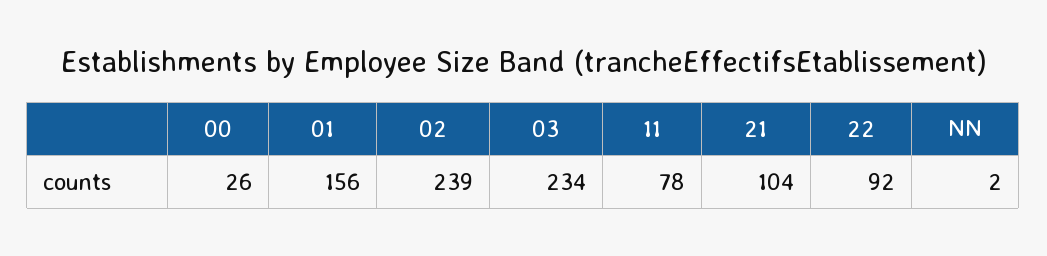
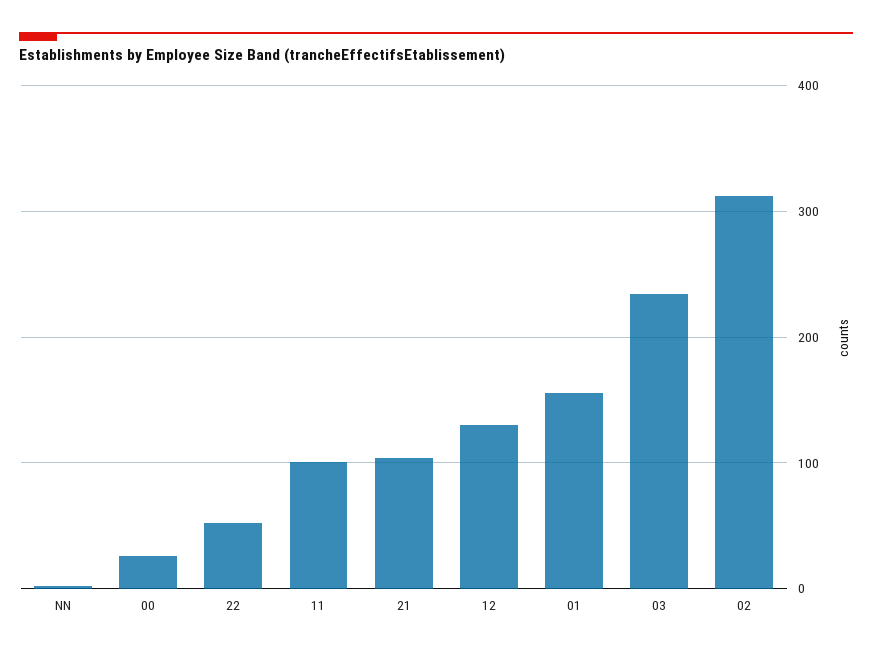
02: 239 -> 310
11: 78 -> 100
22: 92 -> 50
12: none -> 130

